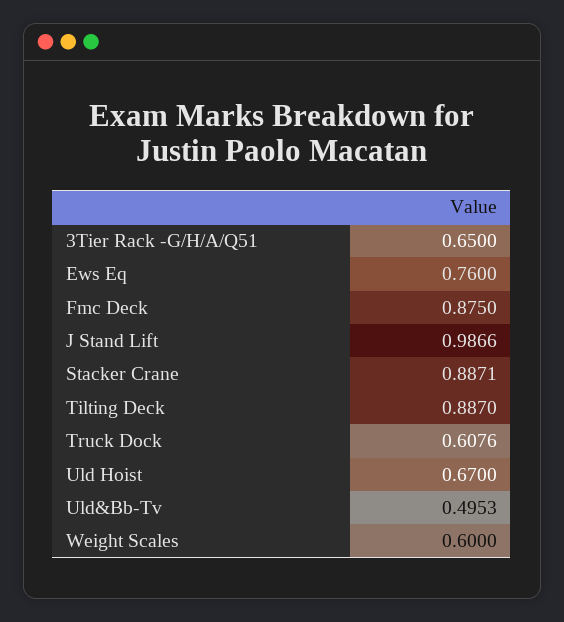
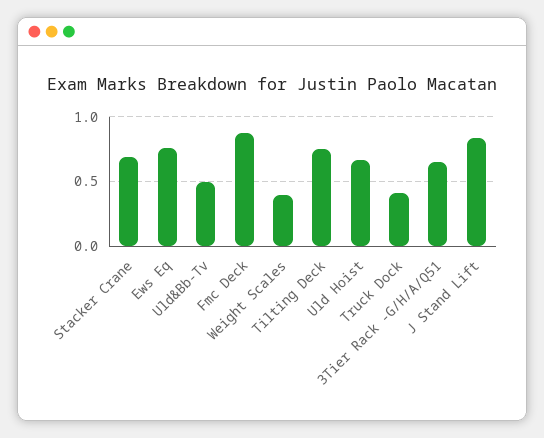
J Stand Lift: 0.9866 -> 0.85
Stacker Crane: 0.8871 -> 0.7
Tilting Deck: 0.887 -> 0.75
Truck Dock: 0.6076 -> 0.4
Weight Scales: 0.6 -> 0.4

